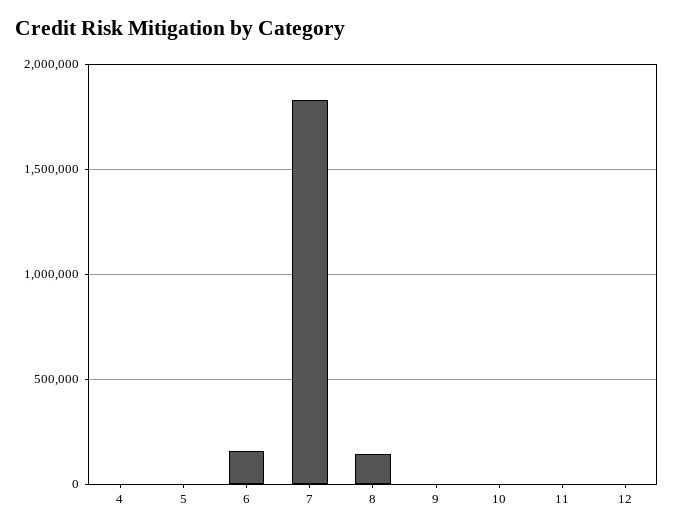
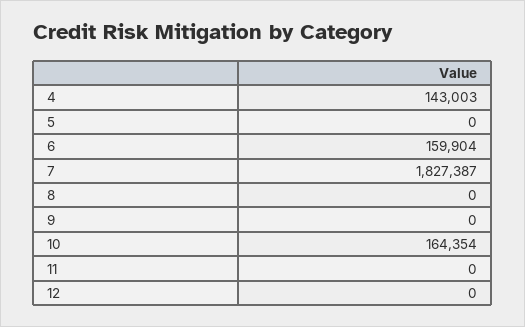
4: 0 -> 143003
8: 150000 -> 0
10: 0 -> 164354

